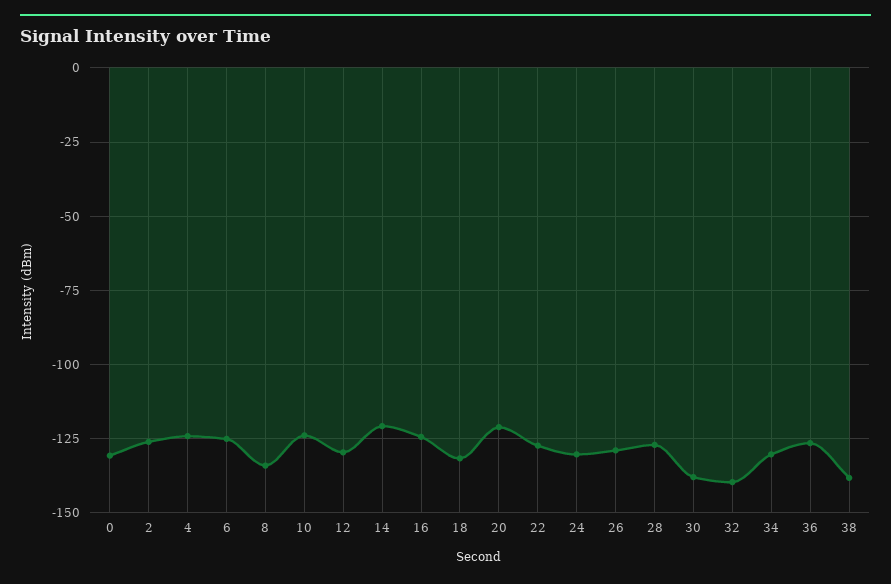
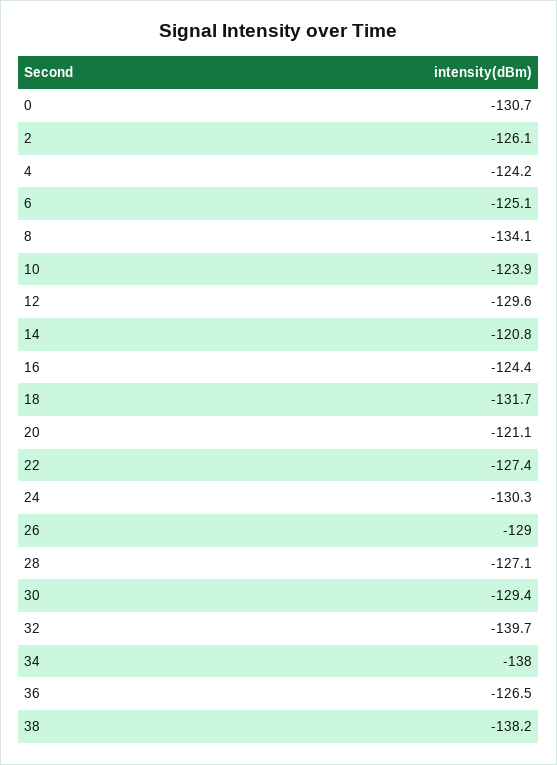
30: -137.5 -> -129.4
34: -130 -> -138

